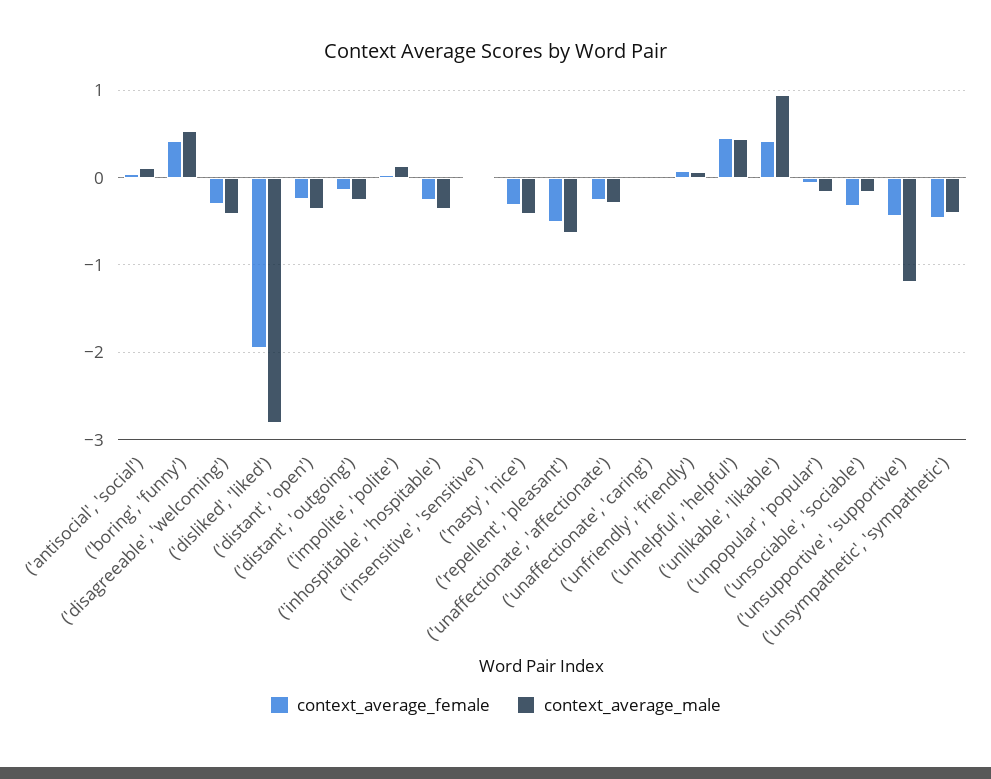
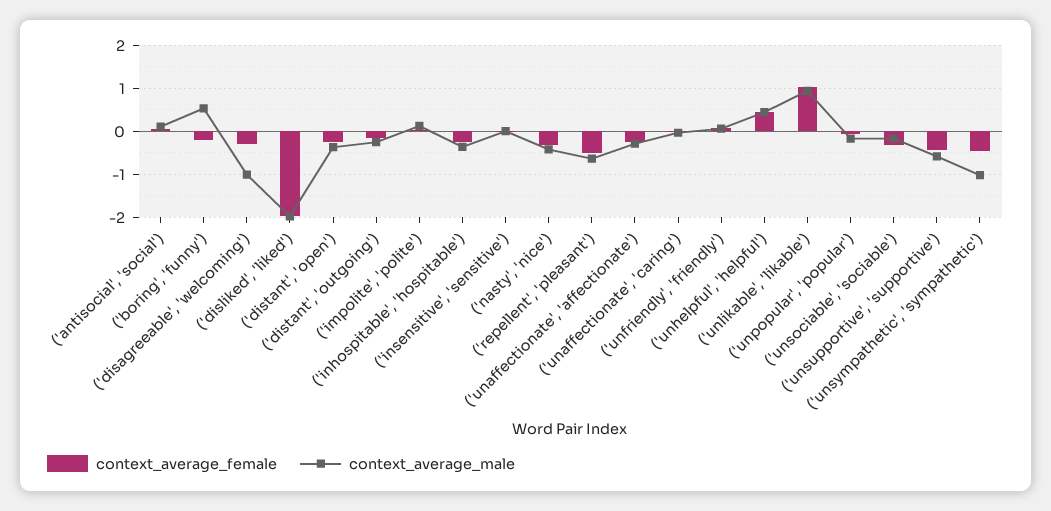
context_average_female, ('boring', 'funny'): 0.4 -> -0.2
context_average_male, ('disagreeable', 'welcoming'): -0.4 -> -1
context_average_male, ('disliked', 'liked'): -2.8 -> -2
context_average_female, ('unlikable', 'likable'): 0.4 -> 1
context_average_male, ('unsupportive', 'supportive'): -1.2 -> -0.6
context_average_male, ('unsympathetic', 'sympathetic'): -0.4 -> -1

